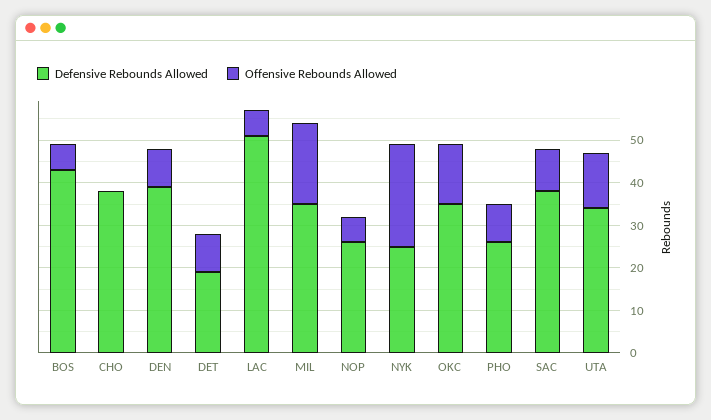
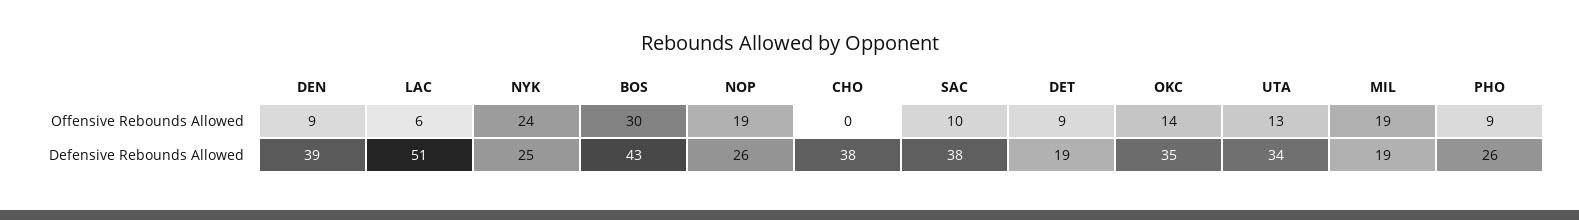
Offensive Rebounds Allowed, BOS: 5 -> 30
Defensive Rebounds Allowed, MIL: 35 -> 19
Offensive Rebounds Allowed, NOP: 5 -> 19

